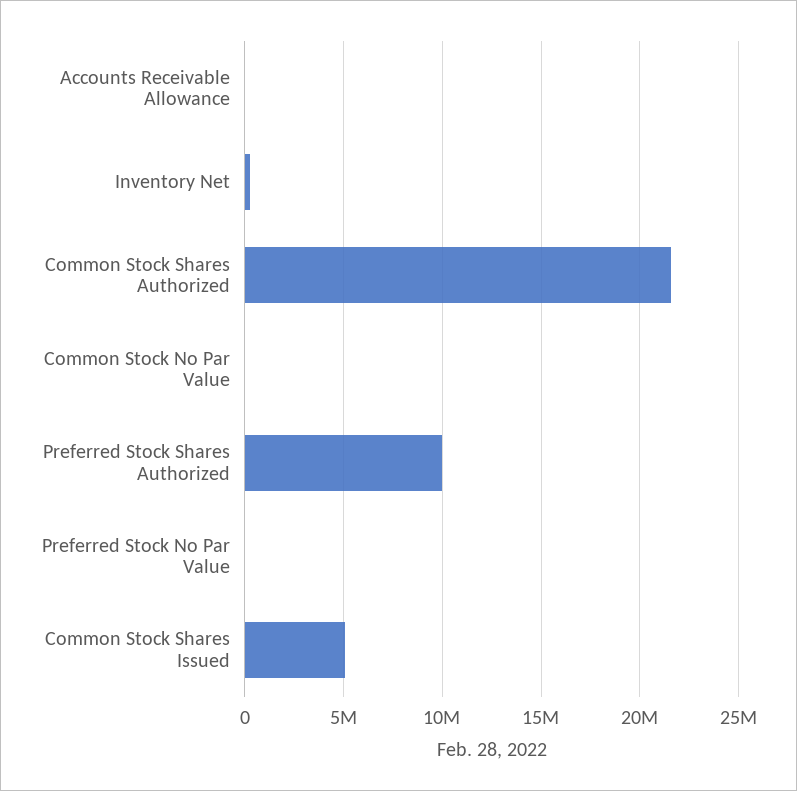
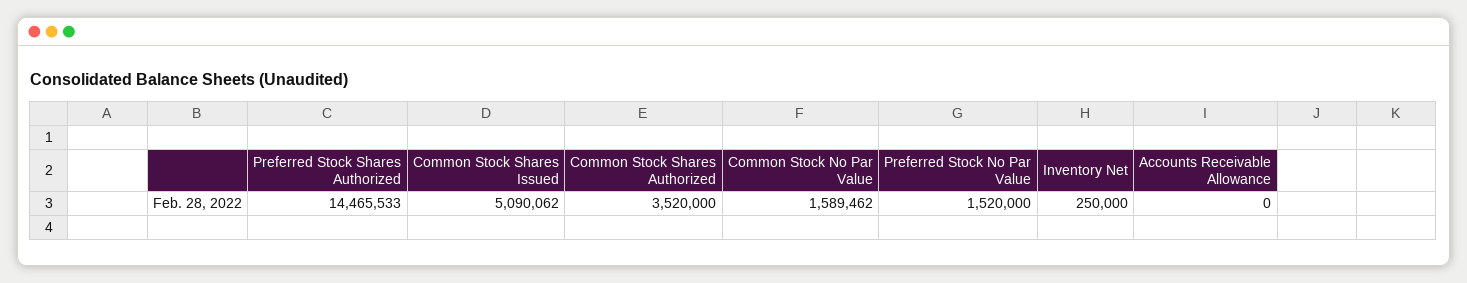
Common Stock Shares Authorized: 21500000 -> 3520000
Common Stock No Par Value: 0 -> 1589462
Preferred Stock Shares Authorized: 10000000 -> 14465533
Preferred Stock No Par Value: 0 -> 1520000

